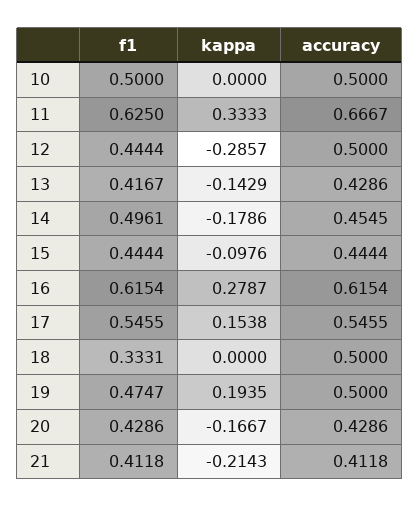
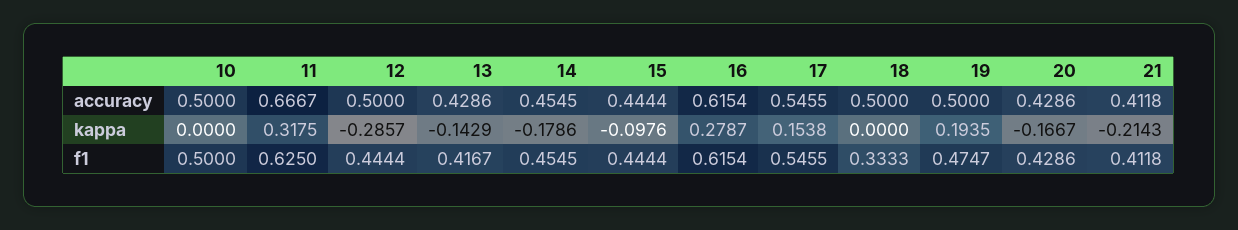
kappa, 11: 0.3333 -> 0.3175
f1, 14: 0.4961 -> 0.4545
f1, 18: 0.3331 -> 0.3333

